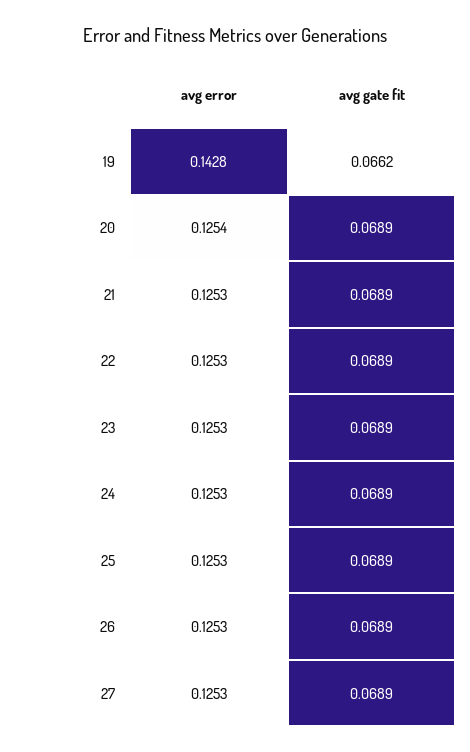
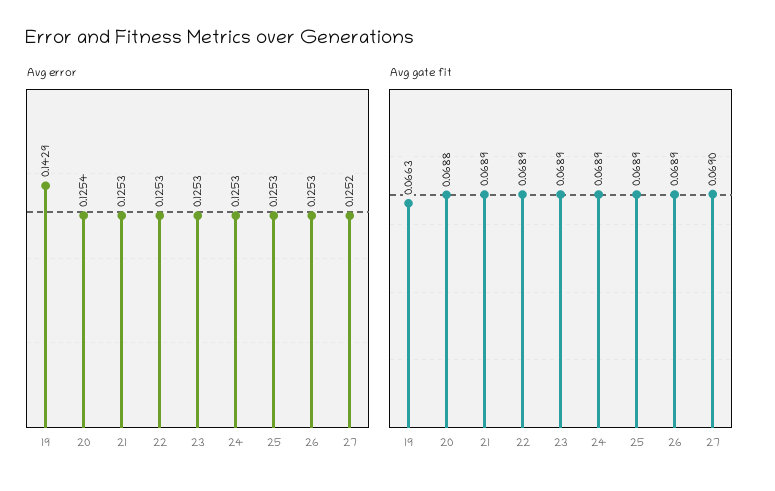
avg error, 19: 0.1428 -> 0.1429
avg gate fit, 19: 0.0662 -> 0.0663
avg gate fit, 20: 0.0689 -> 0.0688
avg error, 27: 0.1253 -> 0.1252
avg gate fit, 27: 0.0689 -> 0.069

